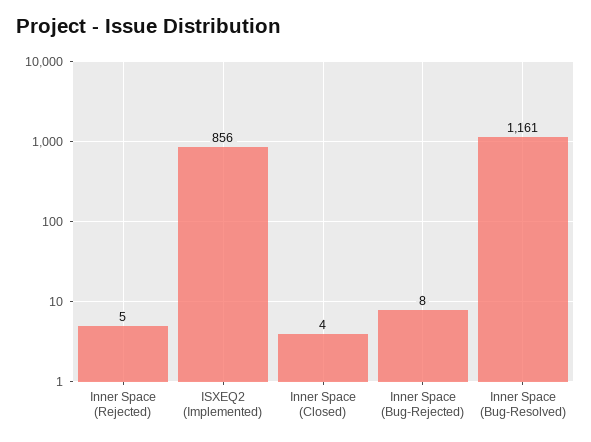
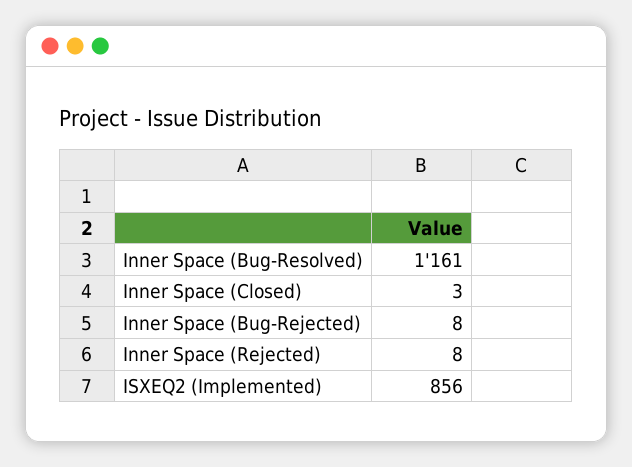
Inner Space (Rejected): 5 -> 8
Inner Space (Closed): 4 -> 3

